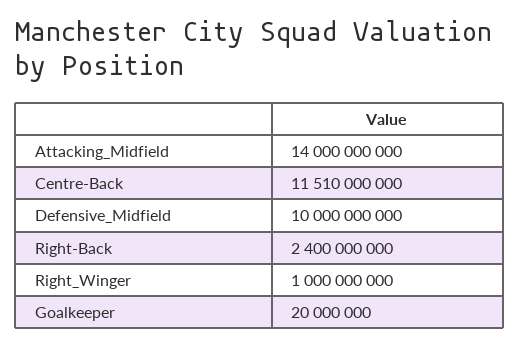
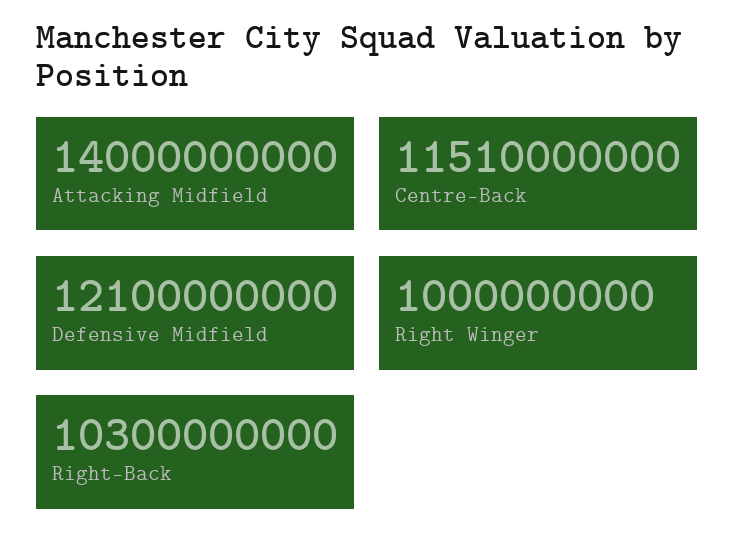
Defensive_Midfield: 10000000000 -> 12100000000
Right-Back: 2400000000 -> 10300000000
Goalkeeper: 20000000 -> none

